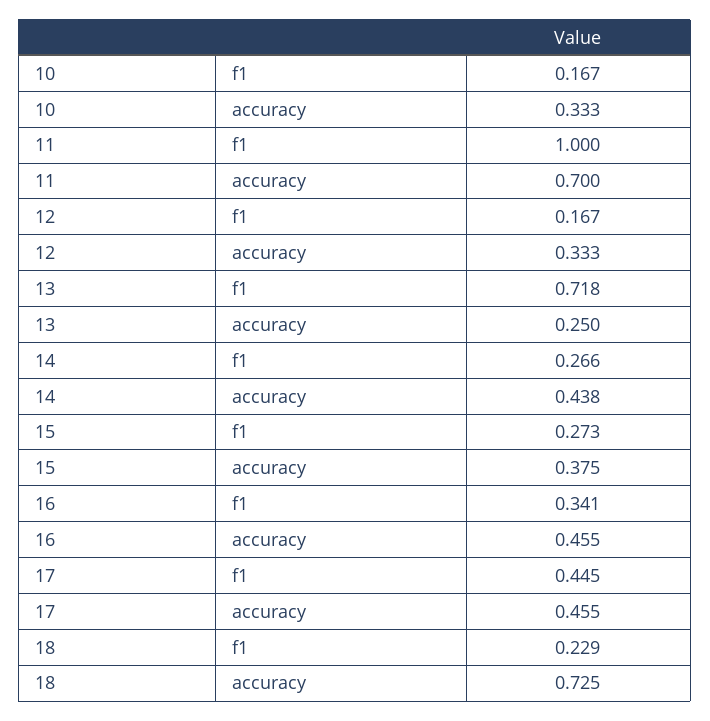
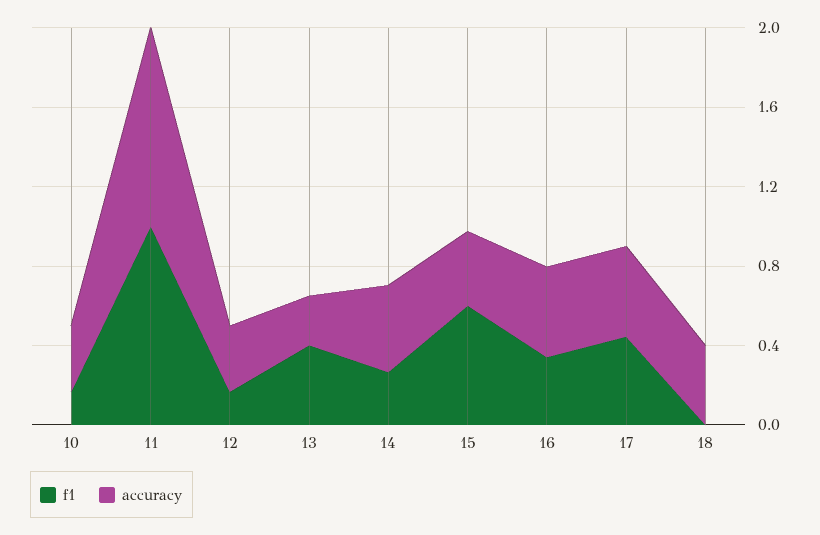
accuracy, 11: 0.7 -> 1
f1, 13: 0.718 -> 0.4
f1, 15: 0.273 -> 0.6
f1, 18: 0.229 -> 0
accuracy, 18: 0.725 -> 0.4

